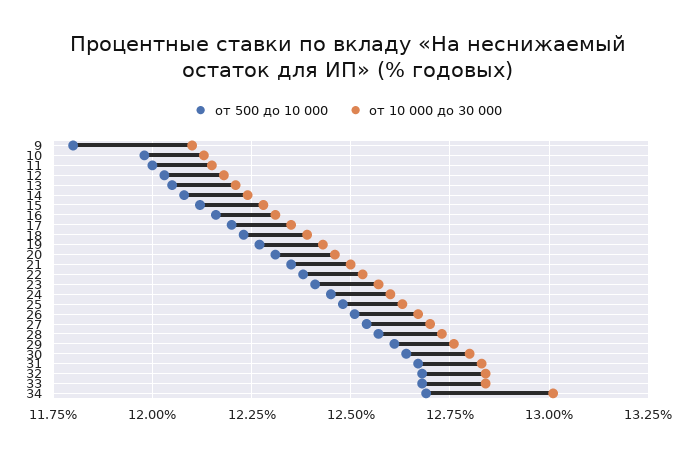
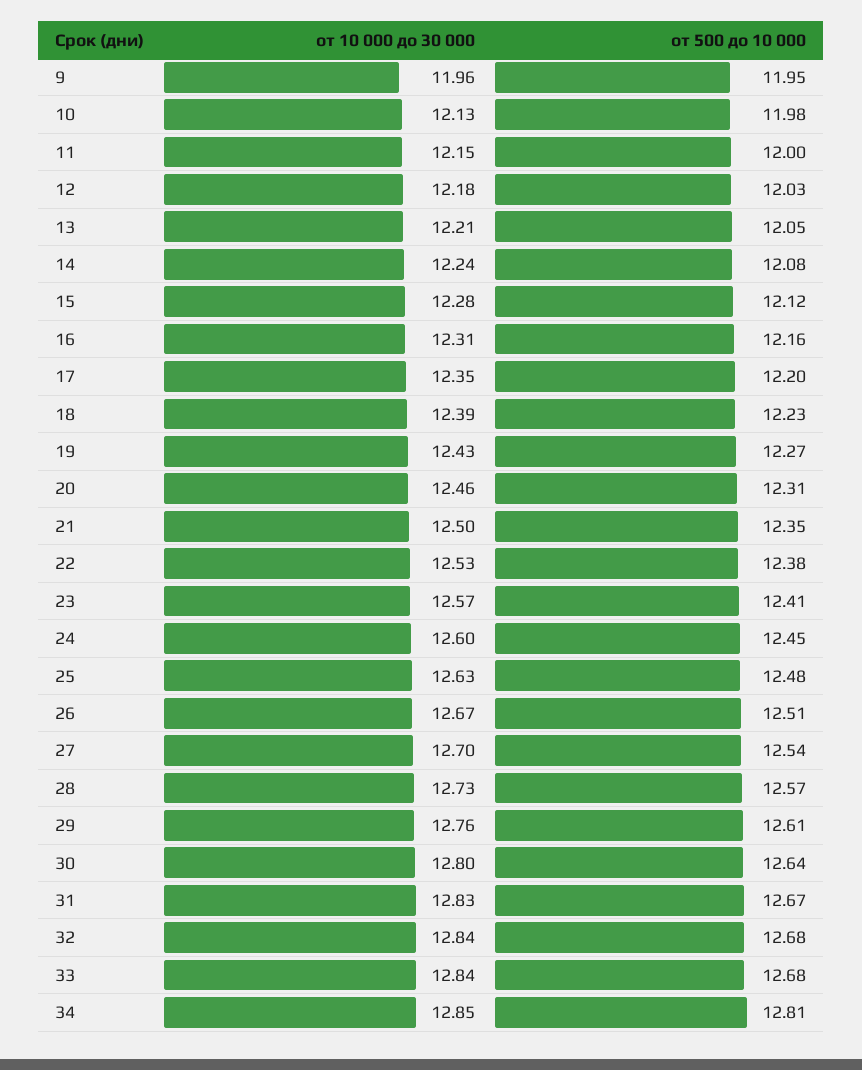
от 500 до 10 000, 9: 11.8 -> 11.95
от 10 000 до 30 000, 9: 12.1 -> 11.96
от 500 до 10 000, 34: 12.7 -> 12.81
от 10 000 до 30 000, 34: 13 -> 12.85

